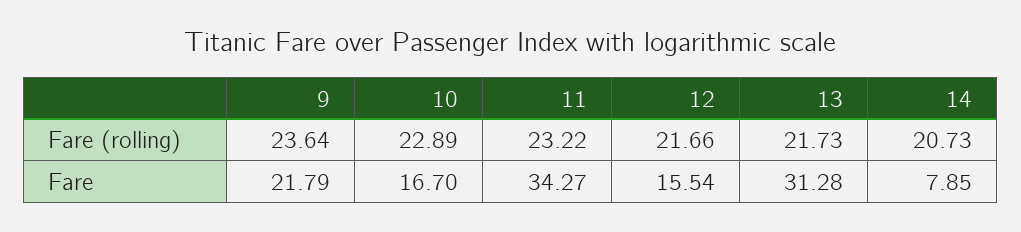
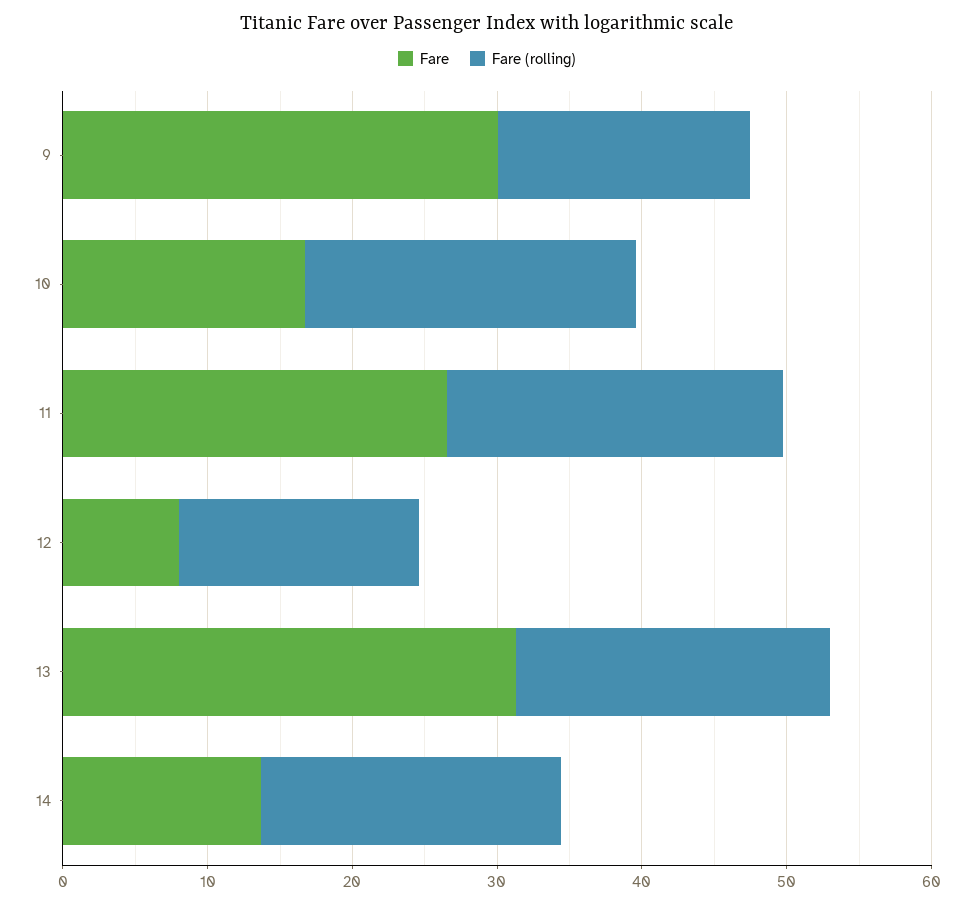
Fare (rolling), 9: 23.64 -> 18
Fare (rolling), 12: 21.66 -> 16
Fare, 9: 21.79 -> 30
Fare, 11: 34.27 -> 26
Fare, 12: 15.54 -> 8
Fare, 14: 7.85 -> 14

